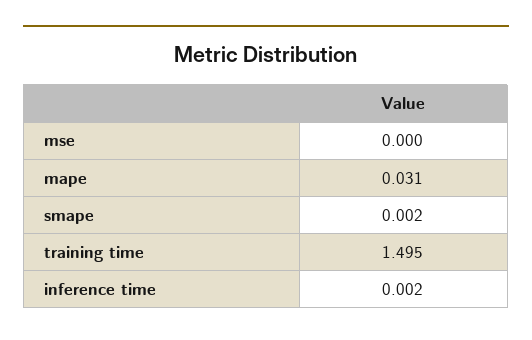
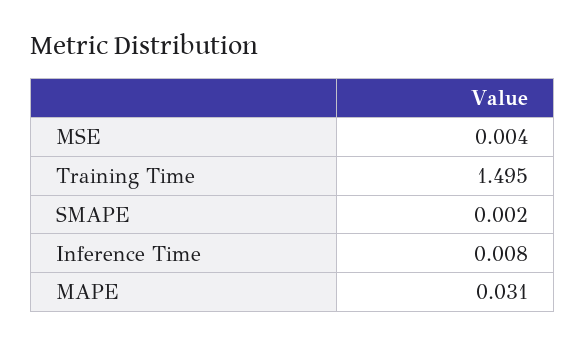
mse: 0 -> 0.004
inference time: 0.002 -> 0.008

